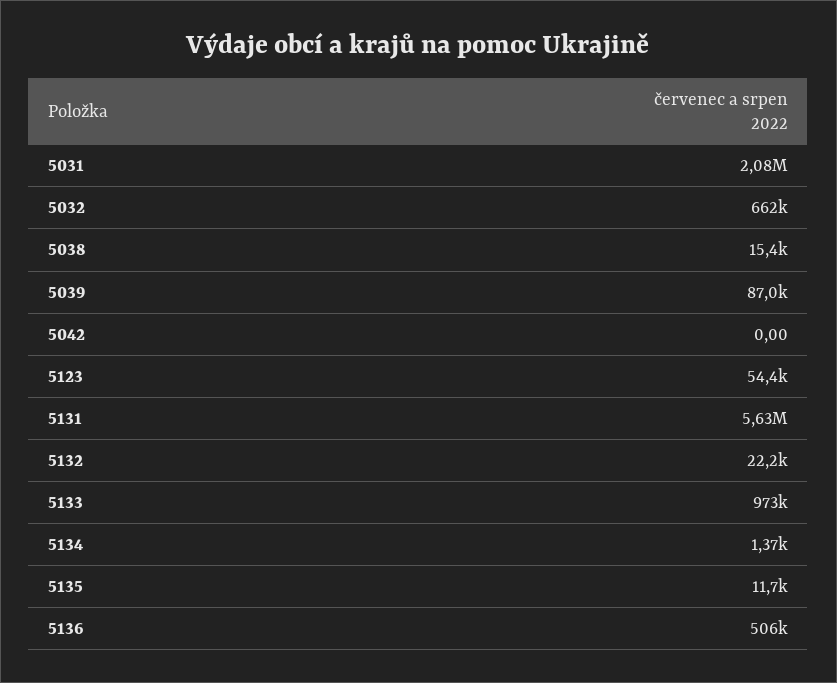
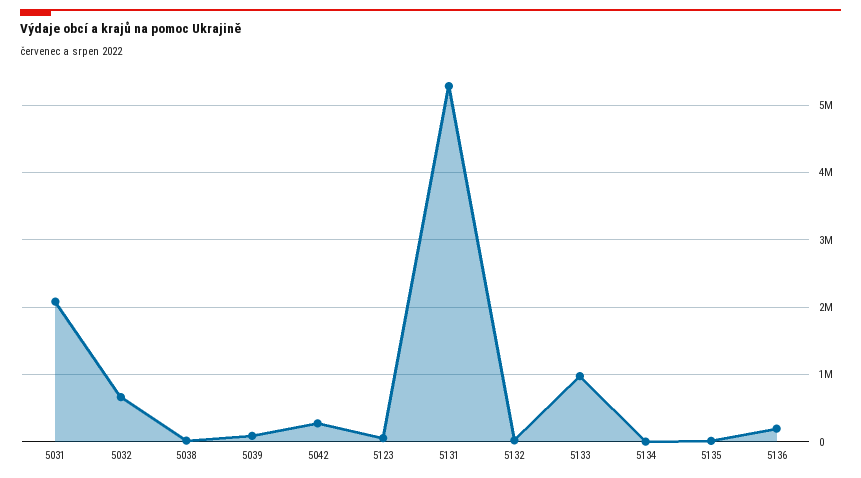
5042: 0 -> 300000
5131: 5630000 -> 5300000
5136: 506000 -> 200000

